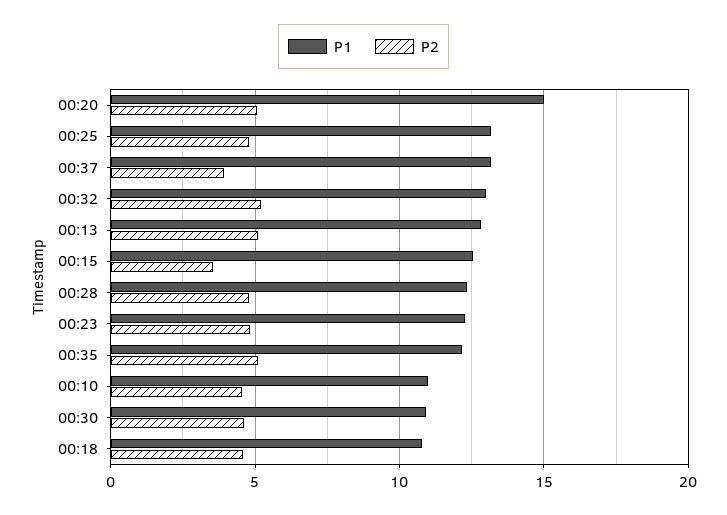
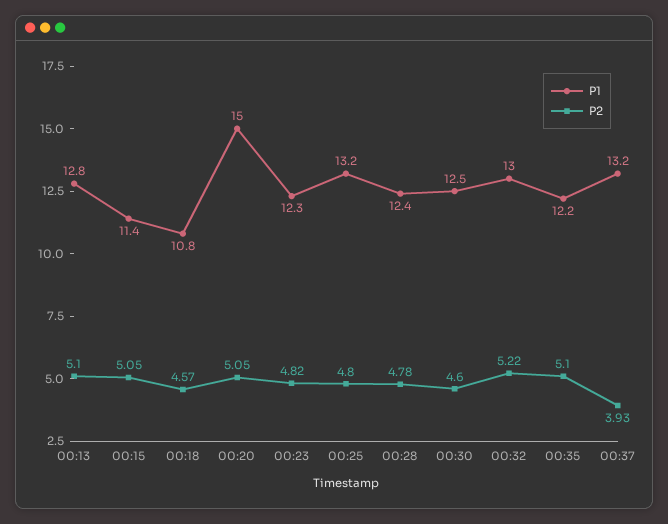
P1, 00:15: 12.5 -> 11.4
P2, 00:15: 3.5 -> 5.05
P1, 00:10: 11 -> none
P2, 00:10: 4.5 -> none
P1, 00:30: 11 -> 12.5

